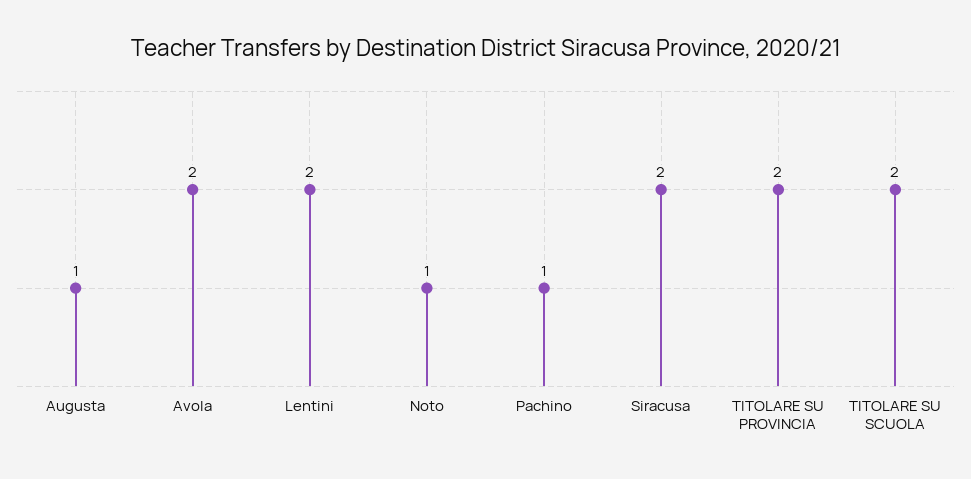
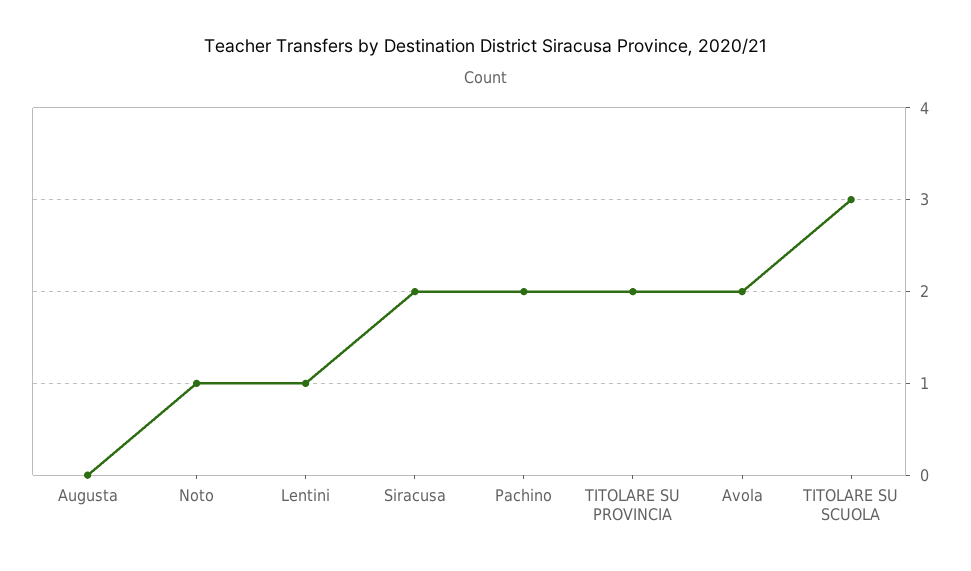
Augusta: 1 -> 0
Lentini: 2 -> 1
Pachino: 1 -> 2
TITOLARE SU SCUOLA: 2 -> 3

